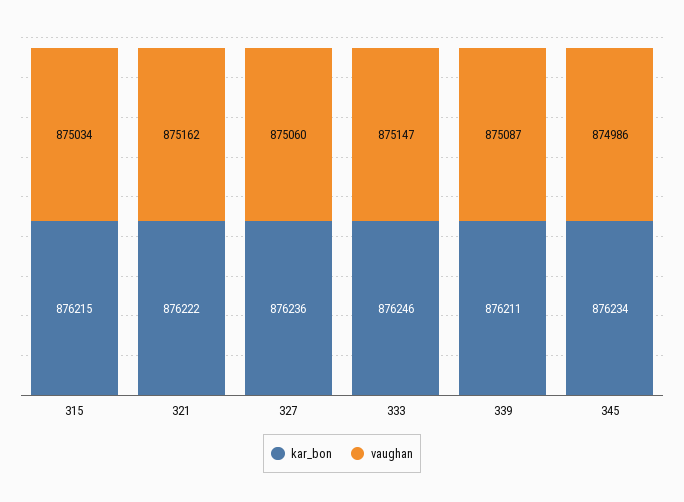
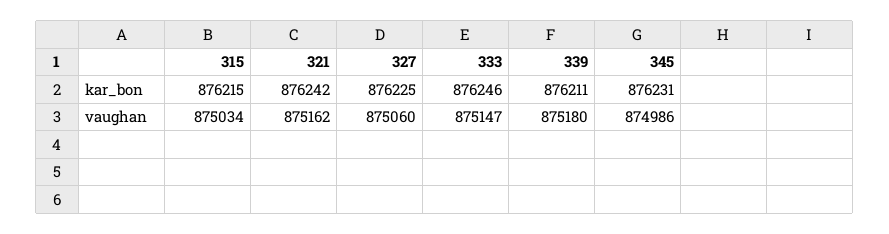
kar_bon, 321: 876222 -> 876242
kar_bon, 327: 876236 -> 876225
vaughan, 339: 875087 -> 875180
kar_bon, 345: 876234 -> 876231

